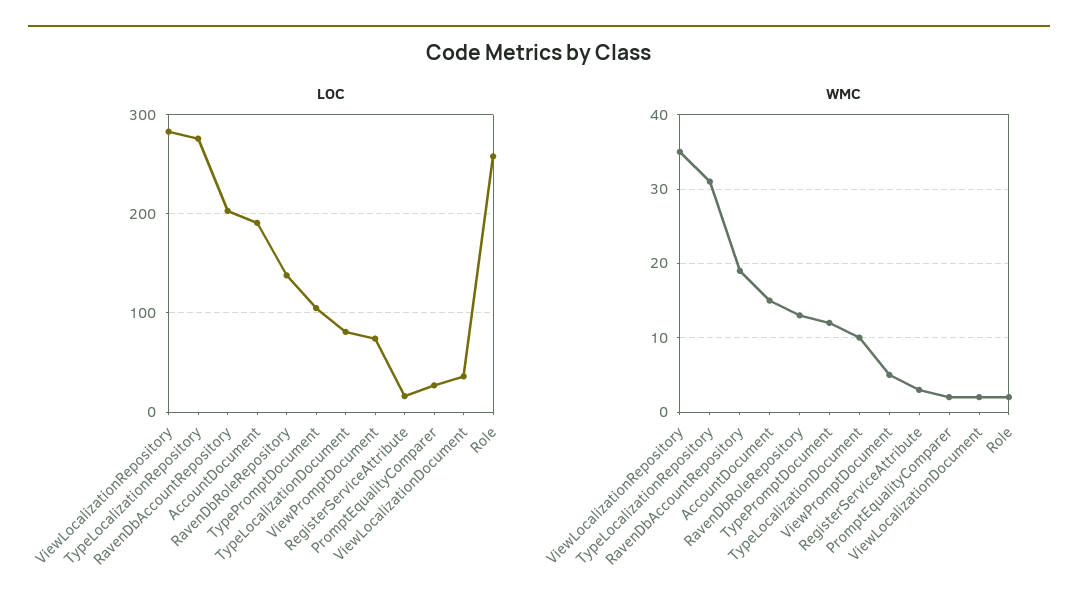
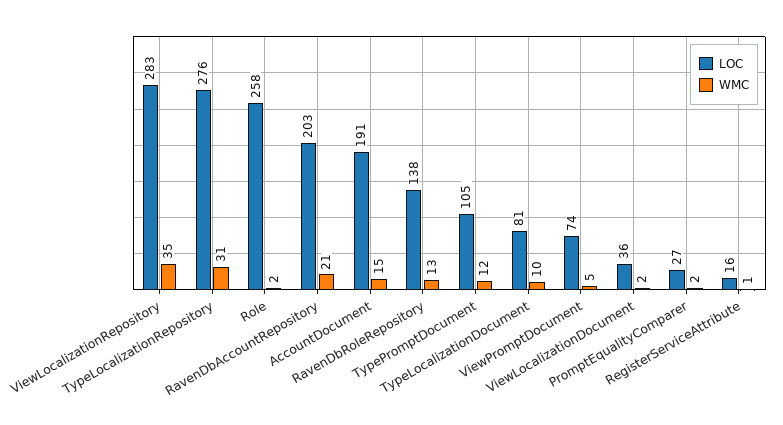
WMC, RavenDbAccountRepository: 19 -> 21
WMC, RegisterServiceAttribute: 3 -> 1

